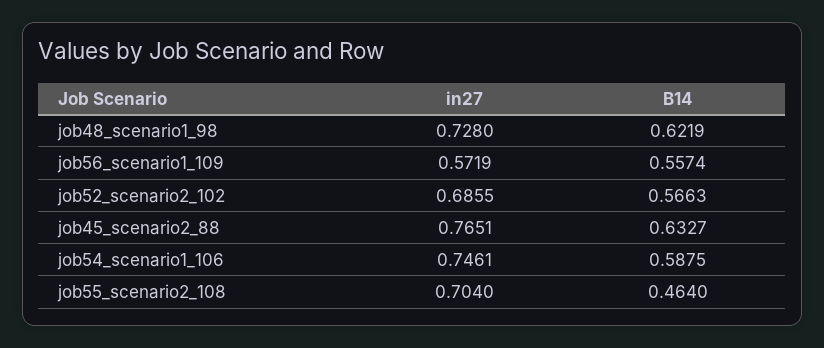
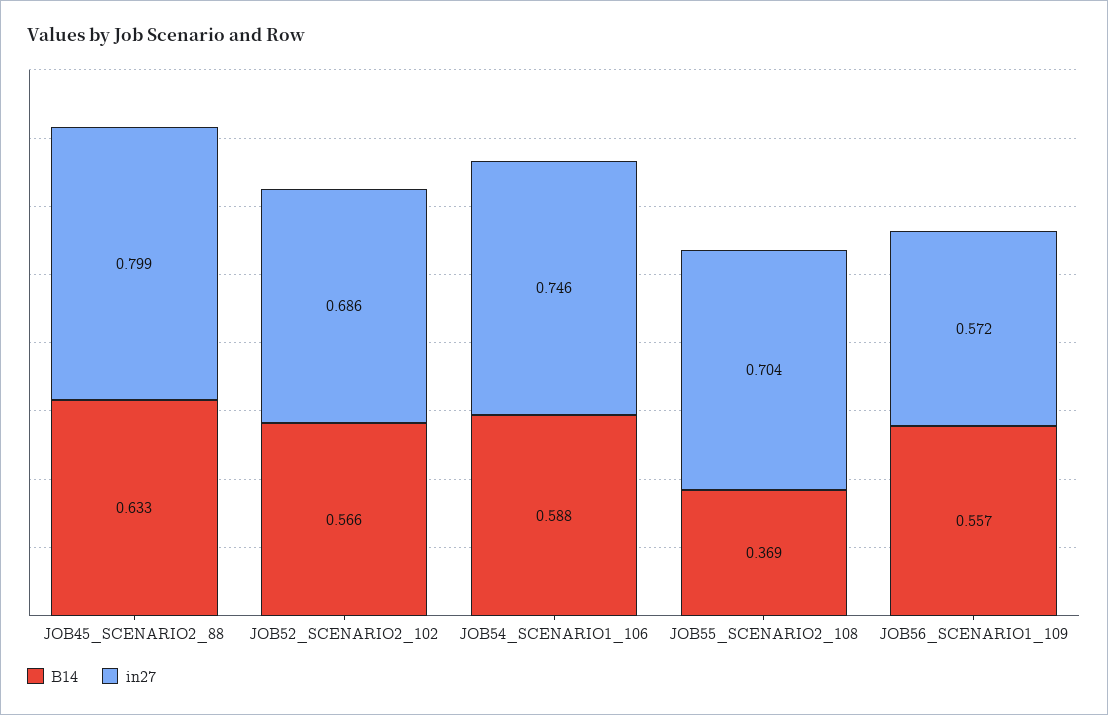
in27, job48_scenario1_98: 0.728 -> none
B14, job48_scenario1_98: 0.6219 -> none
in27, job45_scenario2_88: 0.7651 -> 0.799
B14, job55_scenario2_108: 0.464 -> 0.369

